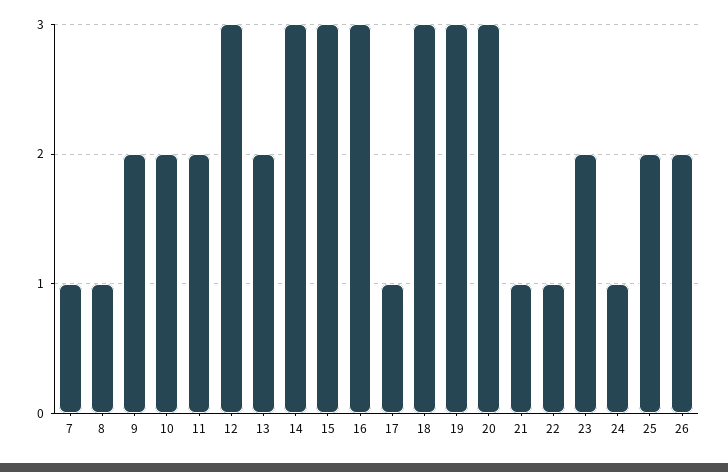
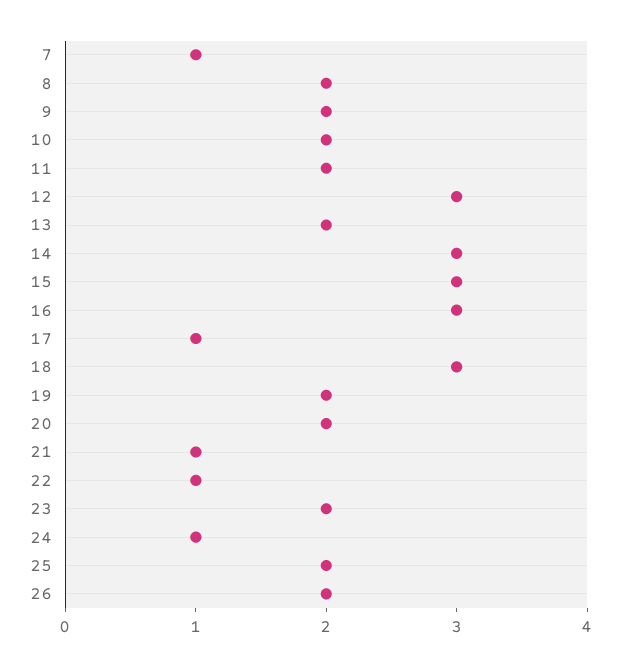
8: 1 -> 2
19: 3 -> 2
20: 3 -> 2

